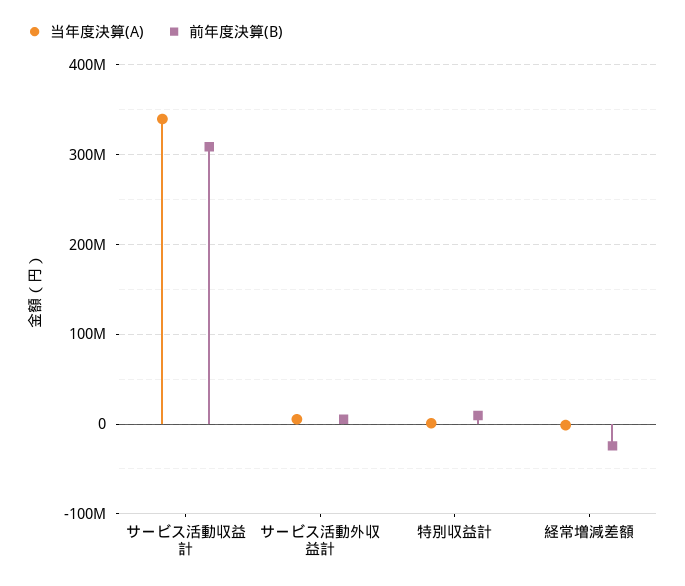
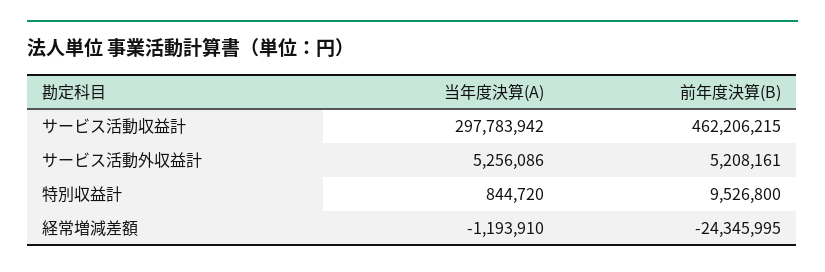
当年度決算(A), サービス活動収益計: 340000000 -> 297783942
前年度決算(B), サービス活動収益計: 310000000 -> 462206215

